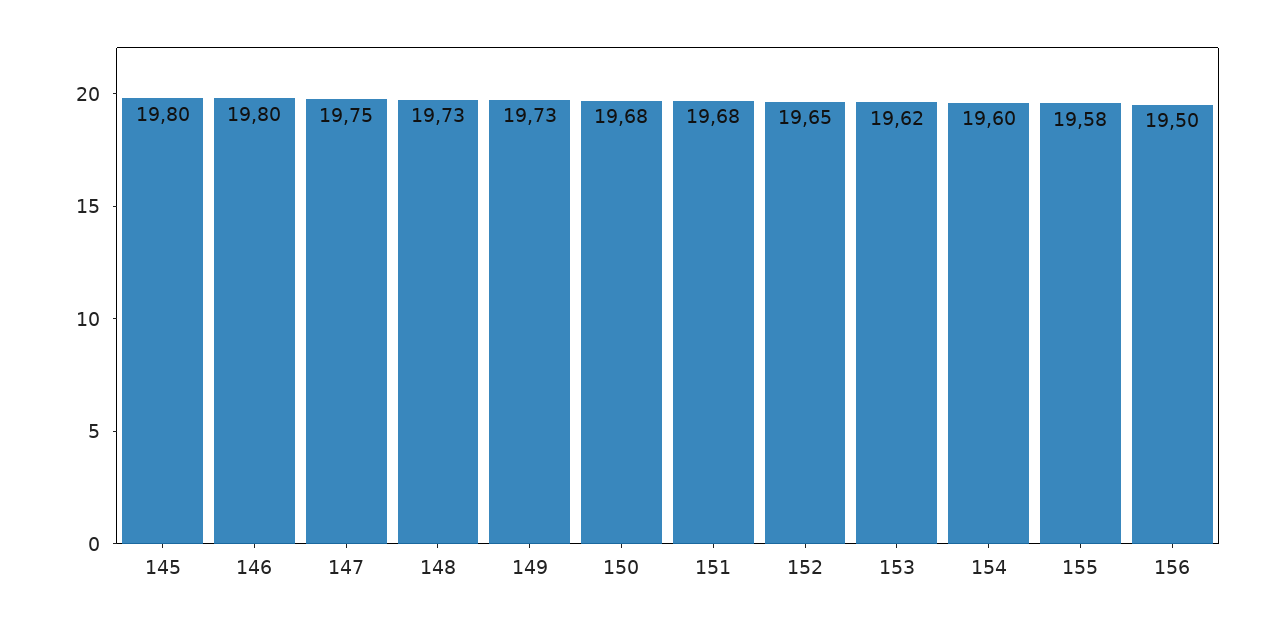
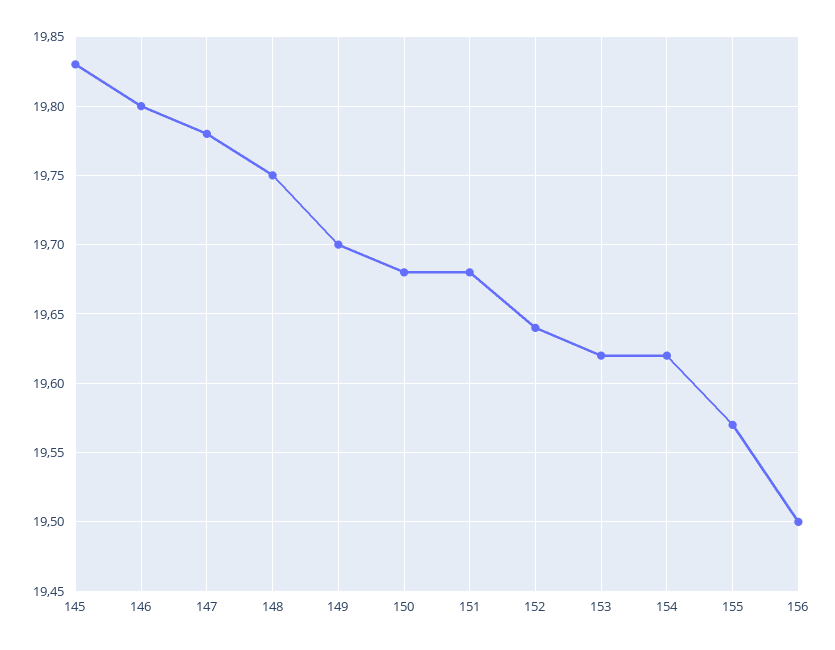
145: 19.8 -> 19.83
147: 19.75 -> 19.78
148: 19.73 -> 19.75
149: 19.73 -> 19.7
152: 19.65 -> 19.64
154: 19.6 -> 19.62
155: 19.58 -> 19.57

